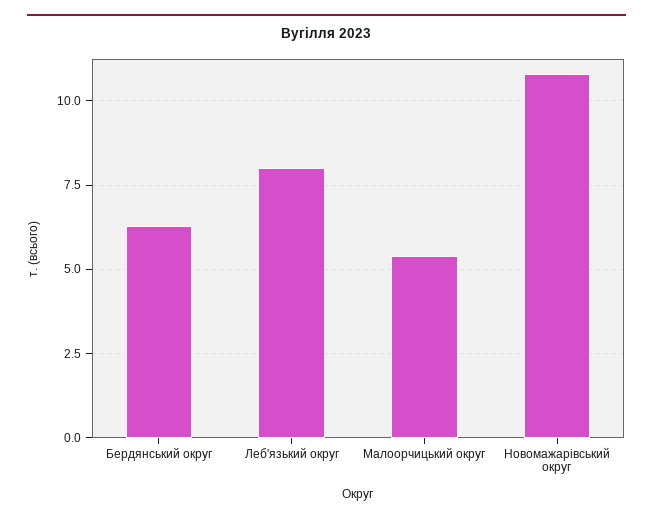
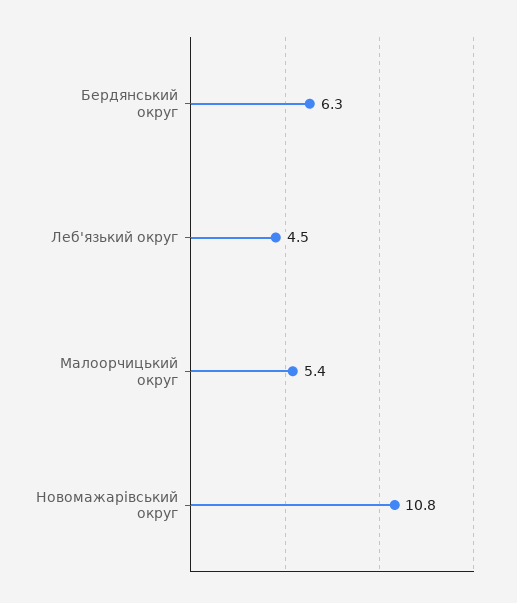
Леб'язький округ: 8 -> 4.5

